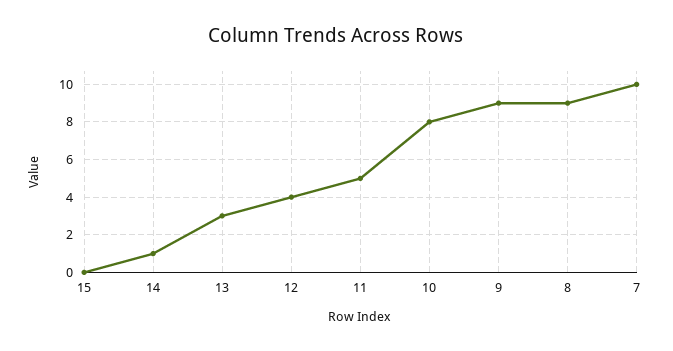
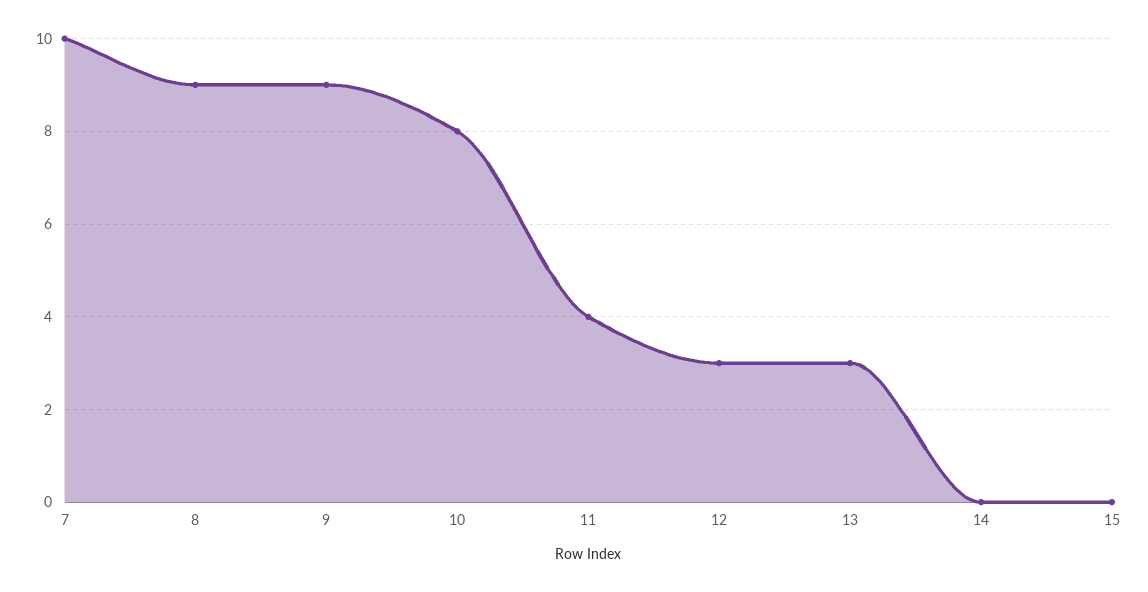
14: 1 -> 0
12: 4 -> 3
11: 5 -> 4

